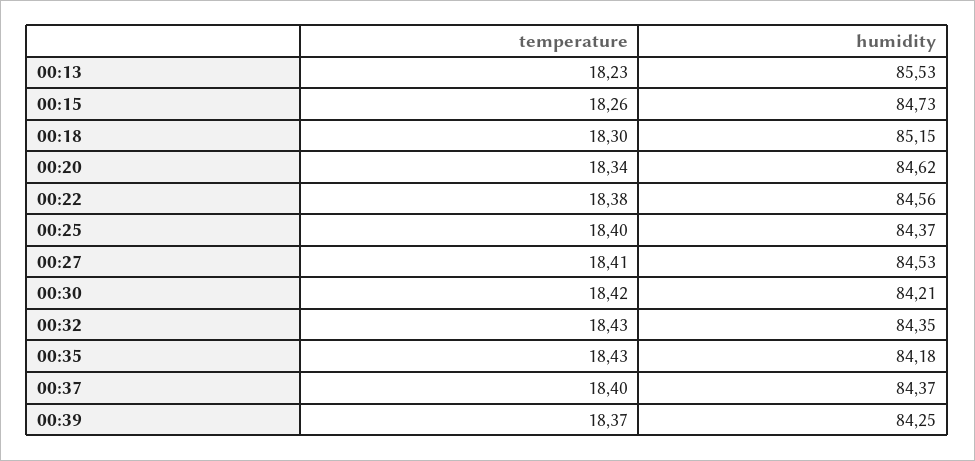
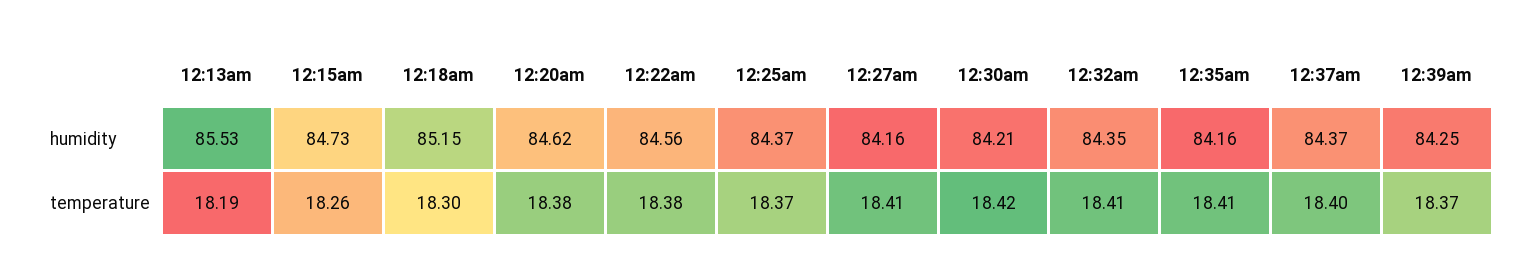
temperature, 00:13: 18.23 -> 18.19
temperature, 00:20: 18.34 -> 18.38
temperature, 00:25: 18.4 -> 18.37
humidity, 00:27: 84.53 -> 84.16
temperature, 00:32: 18.43 -> 18.41
temperature, 00:35: 18.43 -> 18.41
humidity, 00:35: 84.18 -> 84.16

